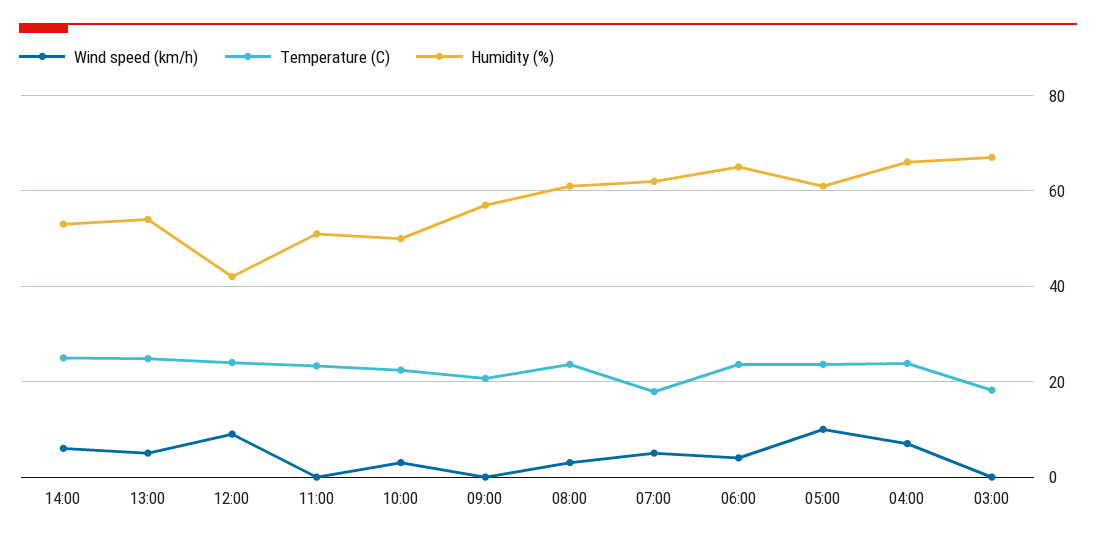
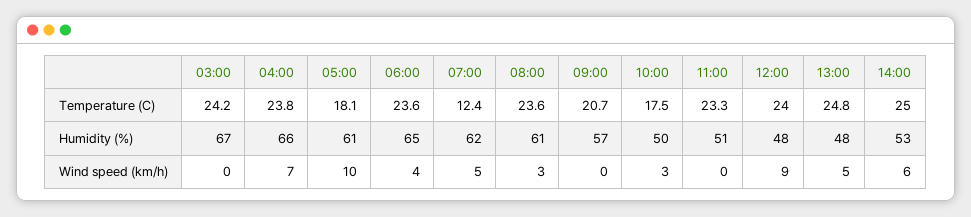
Humidity (%), 13:00: 54 -> 48
Humidity (%), 12:00: 42 -> 48
Temperature (C), 10:00: 22 -> 17.5
Temperature (C), 07:00: 18 -> 12.4
Temperature (C), 05:00: 24 -> 18.1
Temperature (C), 03:00: 18 -> 24.2

